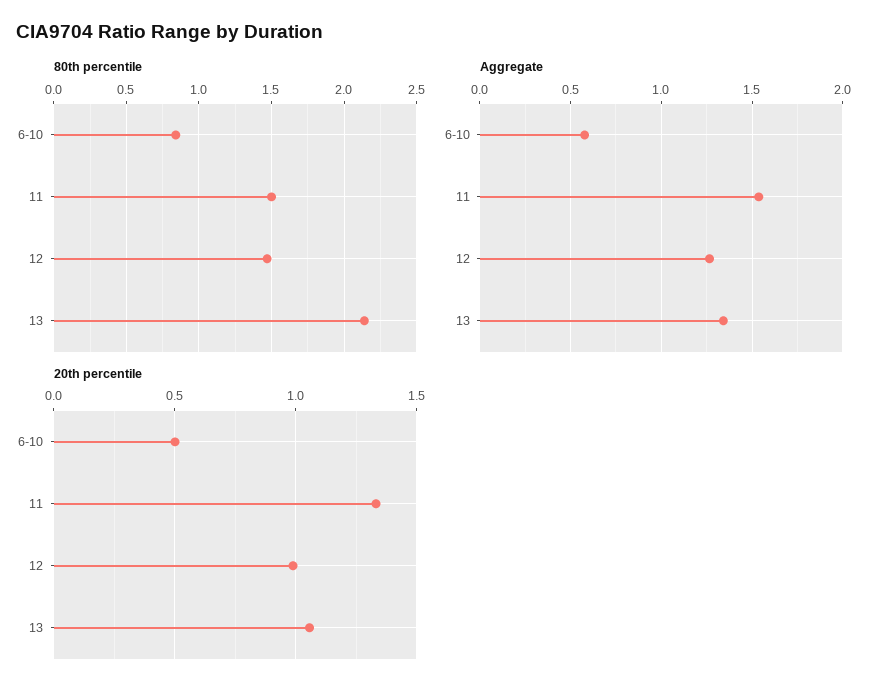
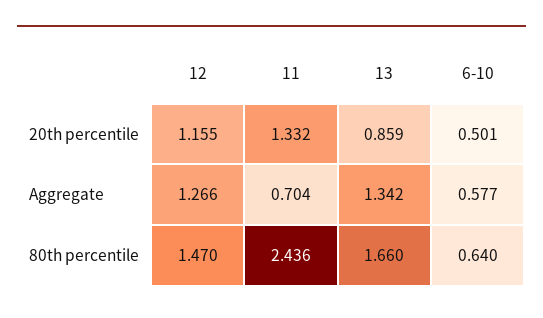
80th percentile, 6-10: 0.85 -> 0.64
80th percentile, 11: 1.5 -> 2.436
80th percentile, 13: 2.15 -> 1.66
Aggregate, 11: 1.55 -> 0.704
20th percentile, 12: 1 -> 1.155
20th percentile, 13: 1.05 -> 0.859

